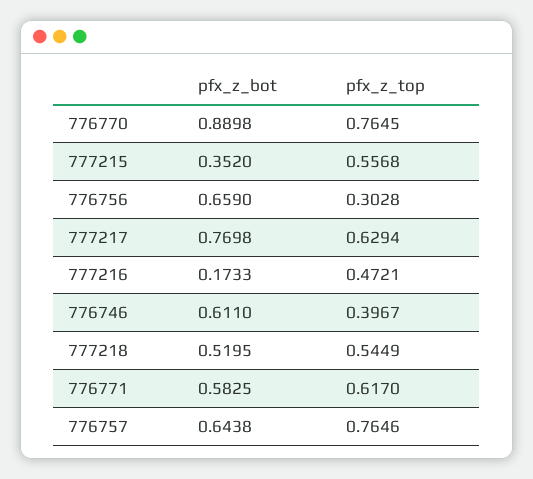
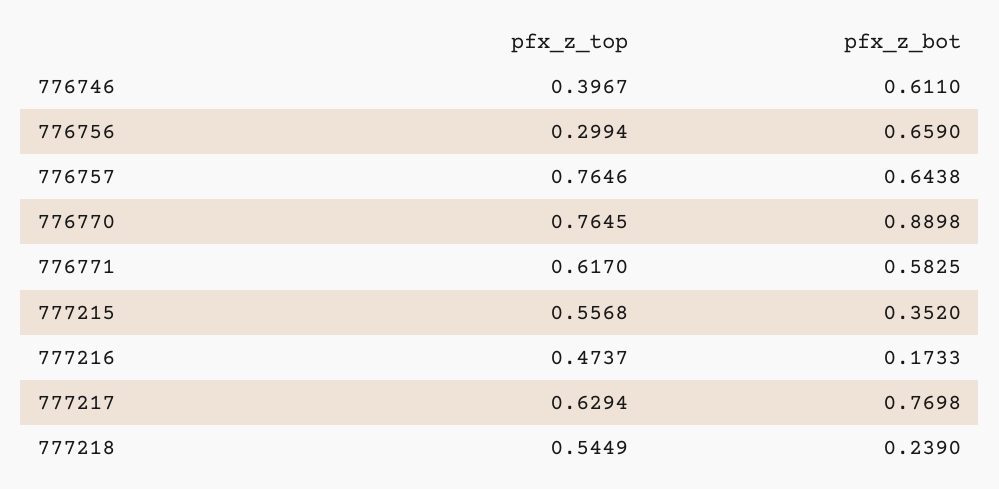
pfx_z_top, 776756: 0.3028 -> 0.2994
pfx_z_top, 777216: 0.4721 -> 0.4737
pfx_z_bot, 777218: 0.5195 -> 0.239

